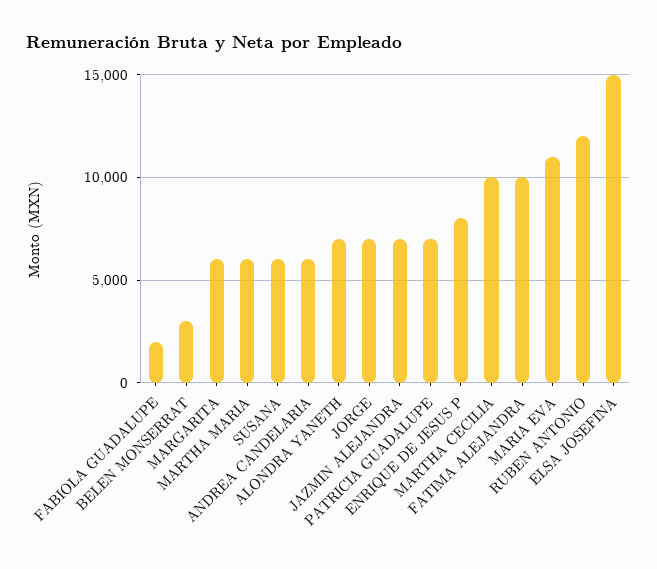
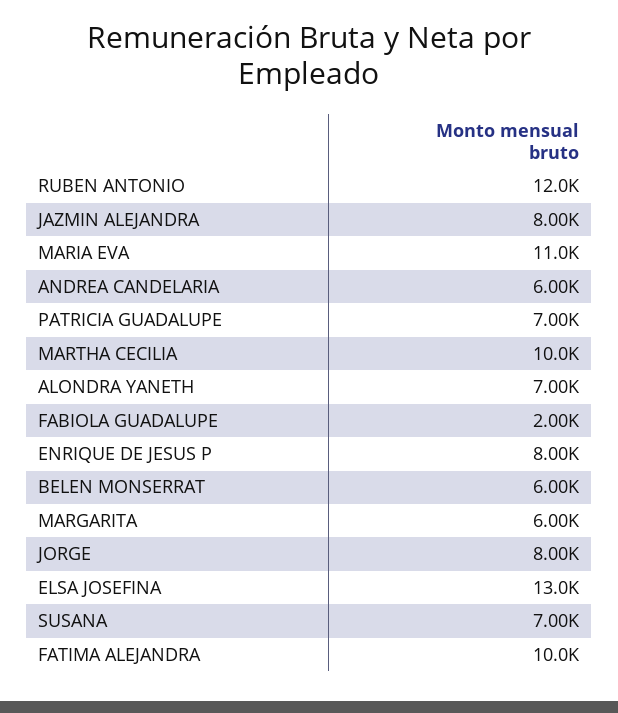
BELEN MONSERRAT: 3000 -> 6000
MARTHA MARIA: 6000 -> none
SUSANA: 6000 -> 7000
JORGE: 7000 -> 8000
JAZMIN ALEJANDRA: 7000 -> 8000
ELSA JOSEFINA: 15000 -> 13000

